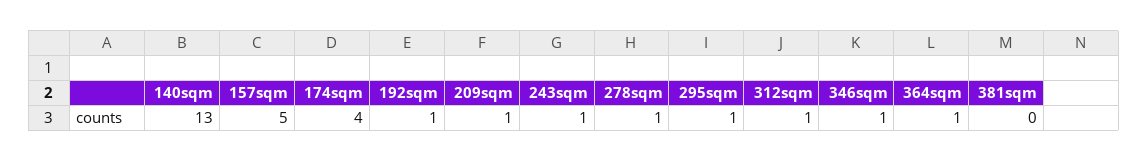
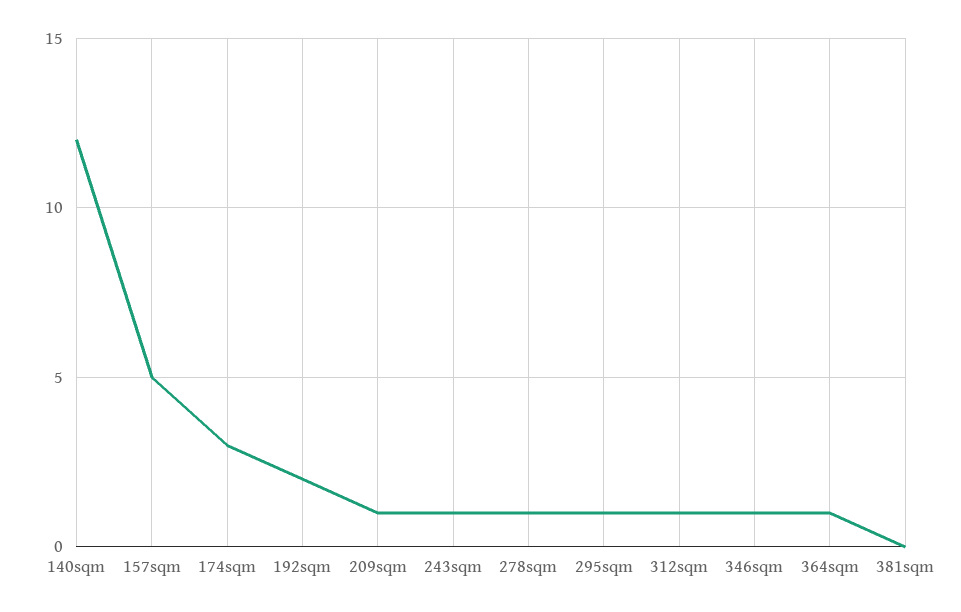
140sqm: 13 -> 12
174sqm: 4 -> 3
192sqm: 1 -> 2

